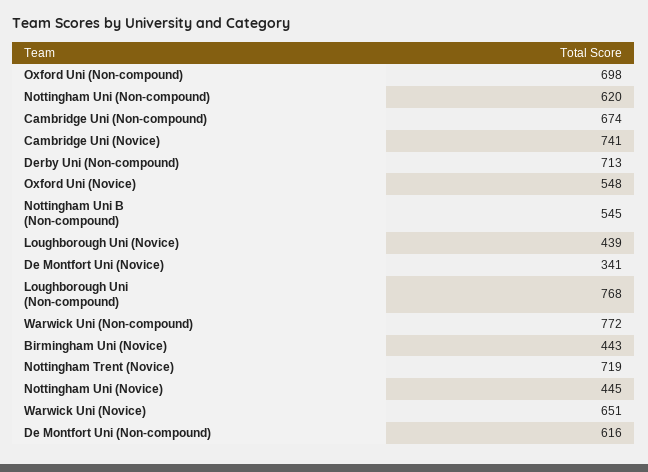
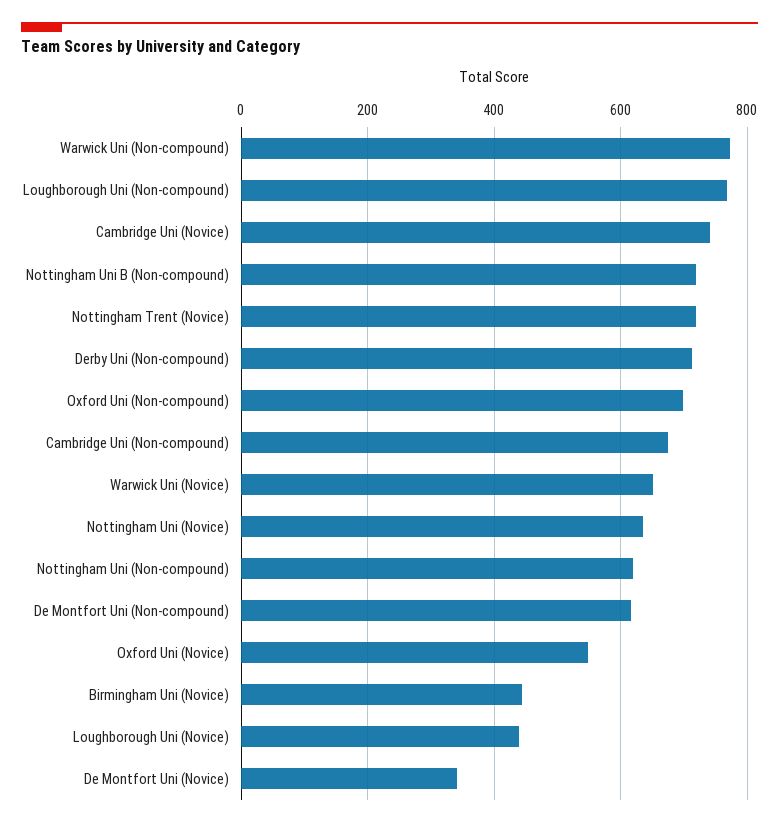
Nottingham Uni B (Non-compound): 545 -> 720
Nottingham Uni (Novice): 445 -> 640

